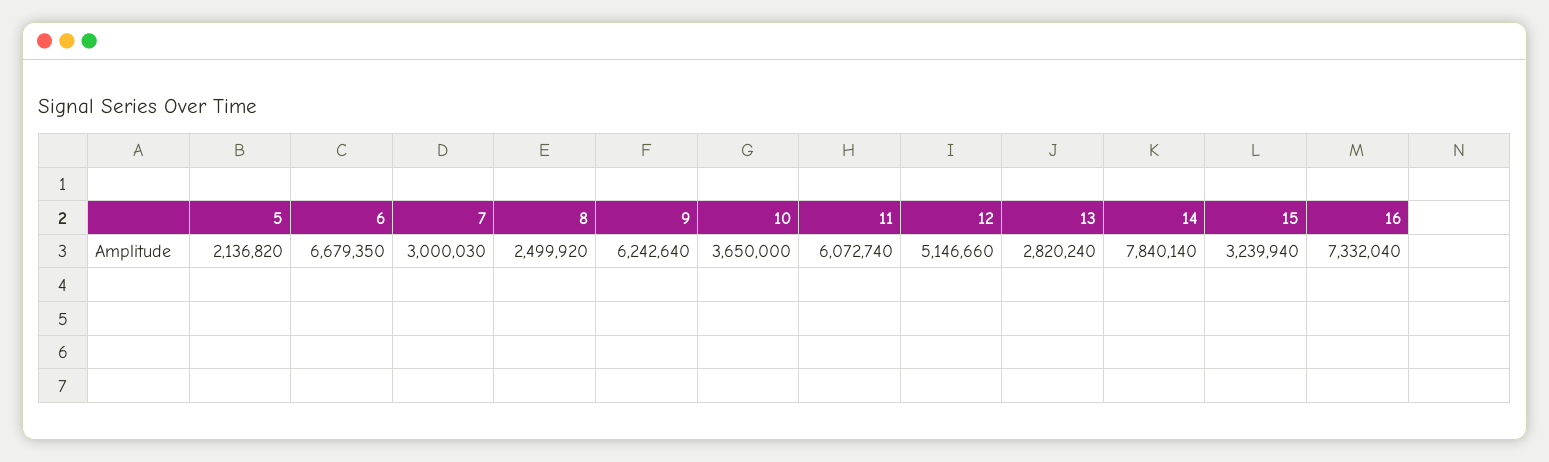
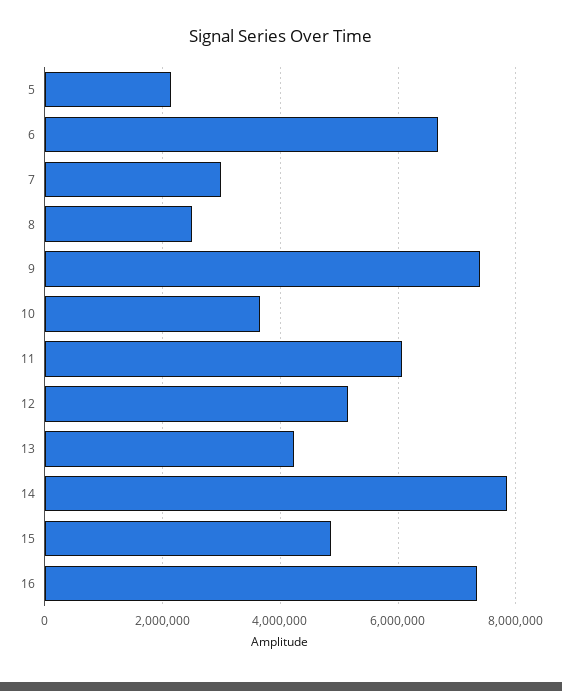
9: 6242640 -> 7400000
13: 2820240 -> 4200000
15: 3239940 -> 4800000

